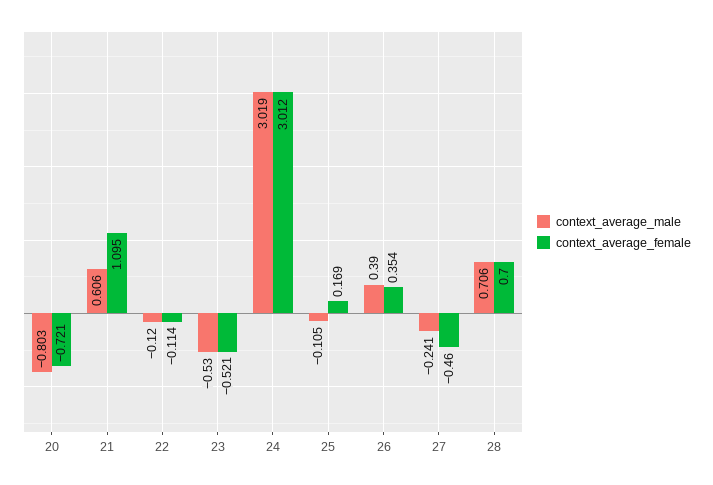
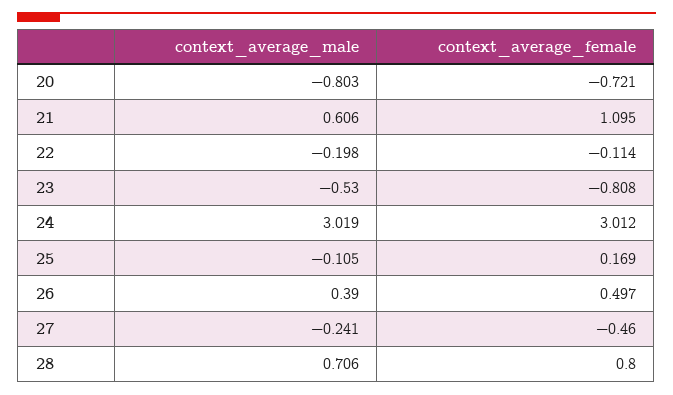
context_average_male, 22: -0.12 -> -0.198
context_average_female, 23: -0.521 -> -0.808
context_average_female, 26: 0.354 -> 0.497
context_average_female, 28: 0.7 -> 0.8

